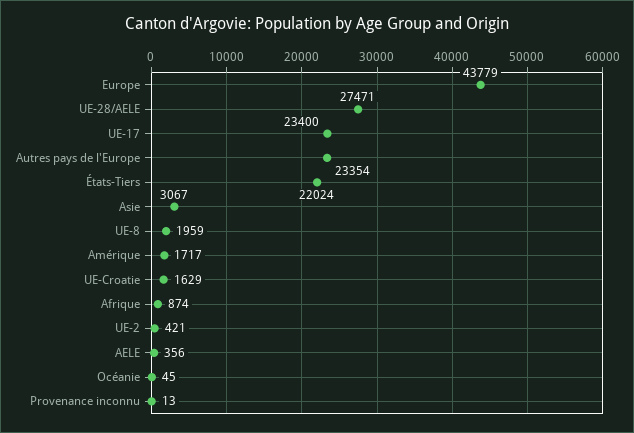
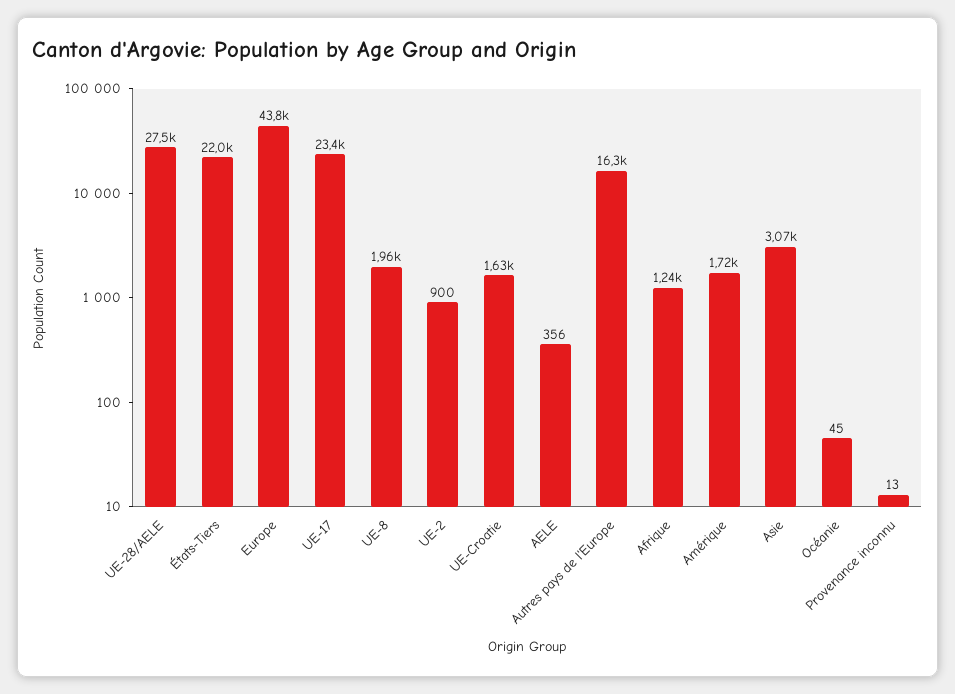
Autres pays de l'Europe: 23354 -> 16300
Afrique: 874 -> 1240
UE-2: 421 -> 900

